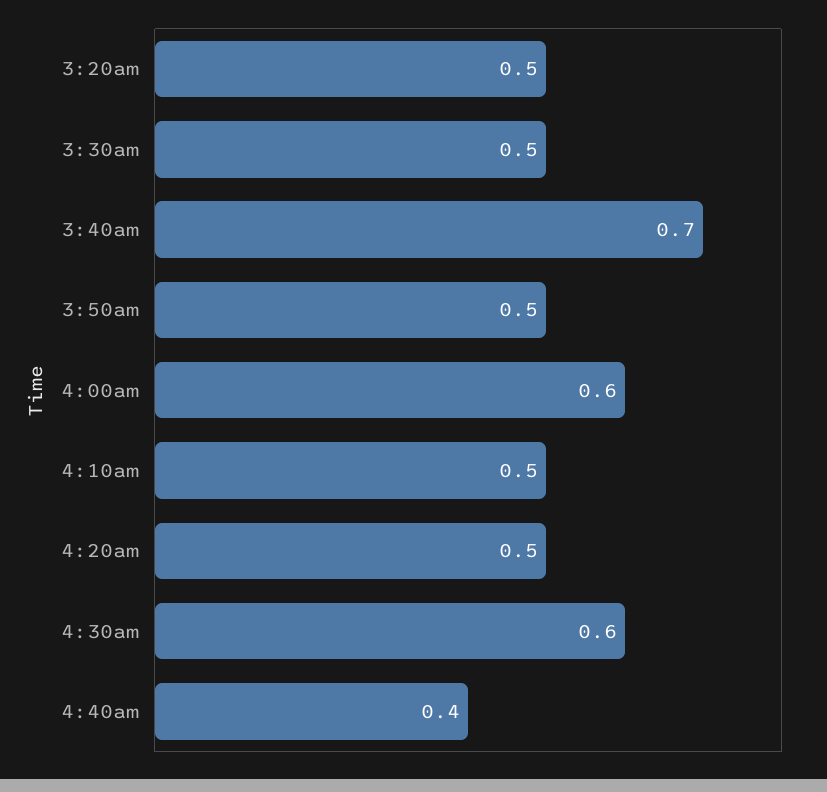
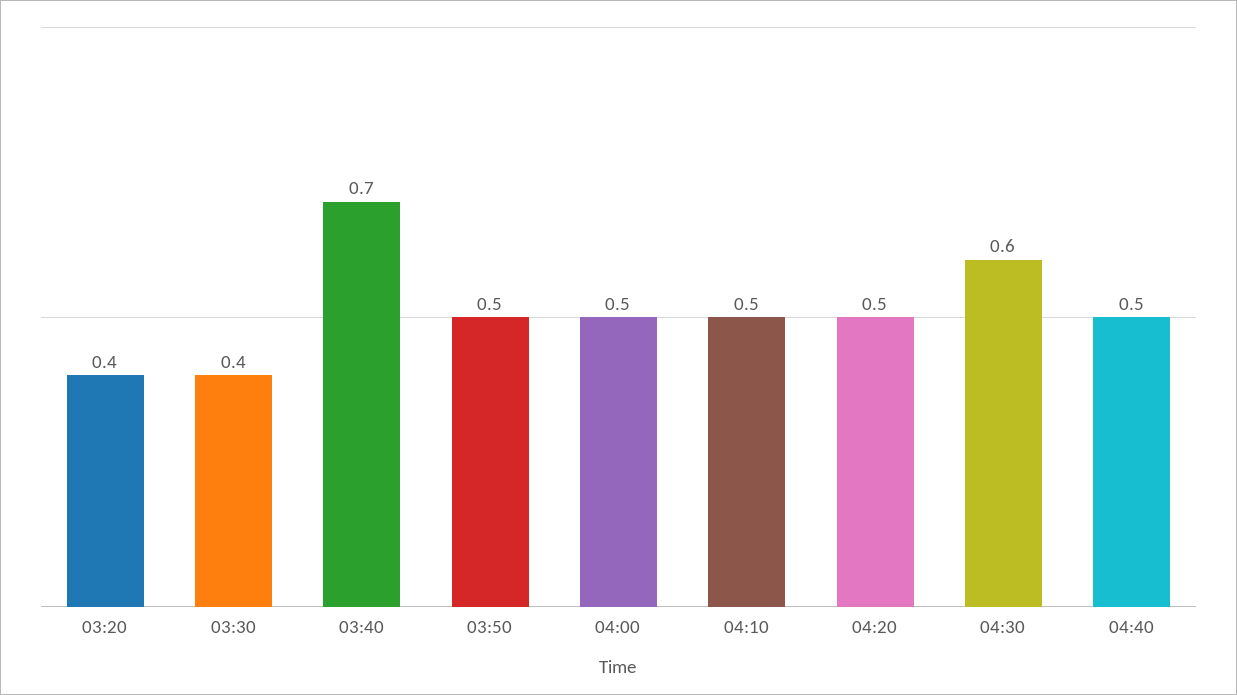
3:20am: 0.5 -> 0.4
3:30am: 0.5 -> 0.4
4:00am: 0.6 -> 0.5
4:40am: 0.4 -> 0.5

